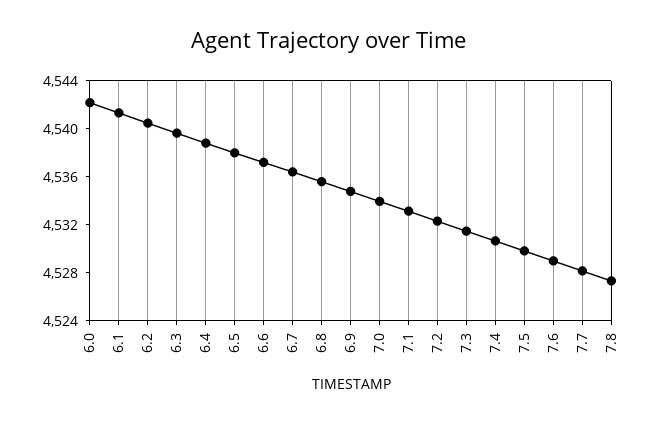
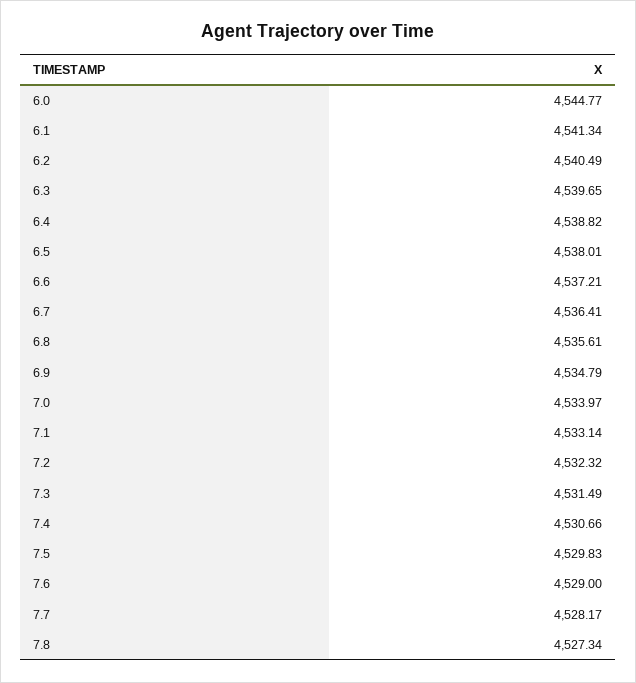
6.0: 4542 -> 4544.77

